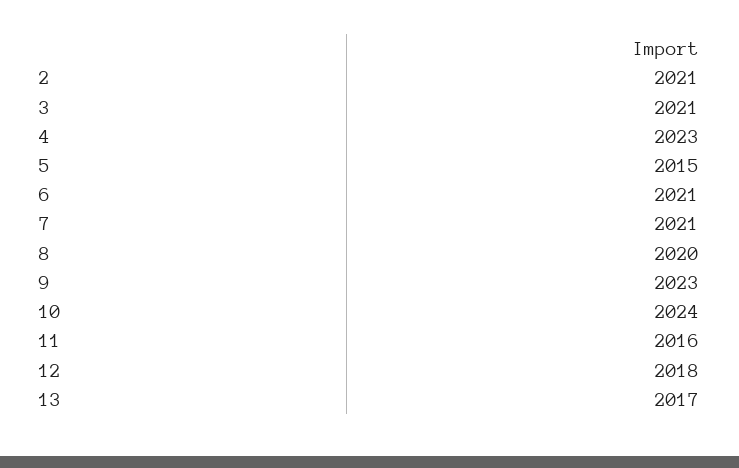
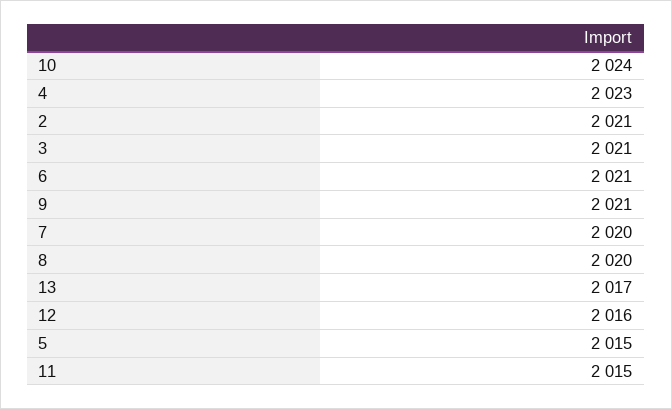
7: 2021 -> 2020
9: 2023 -> 2021
11: 2016 -> 2015
12: 2018 -> 2016

